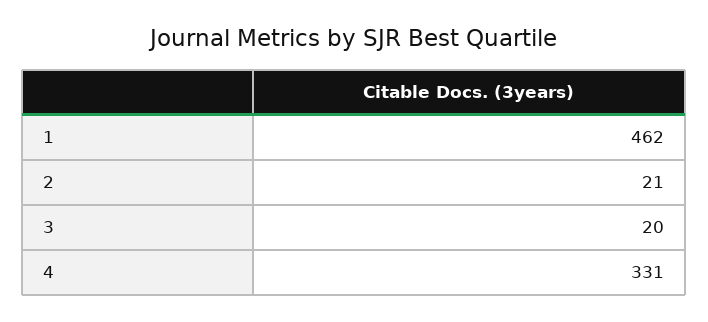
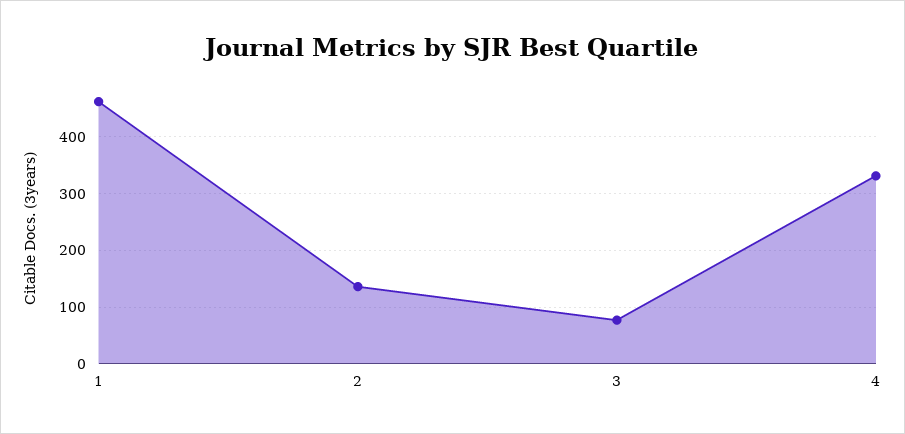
2: 21 -> 140
3: 20 -> 80

